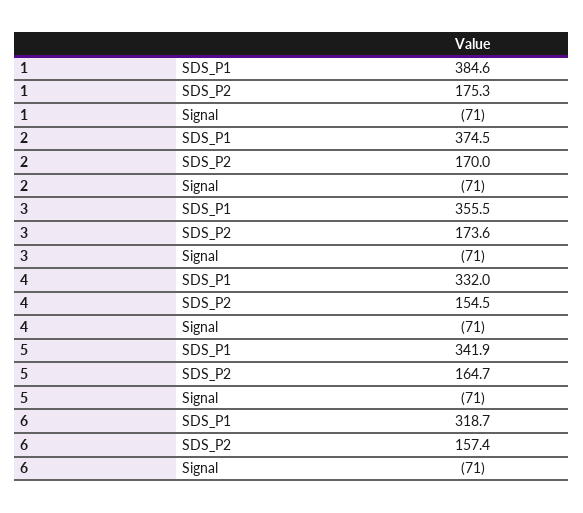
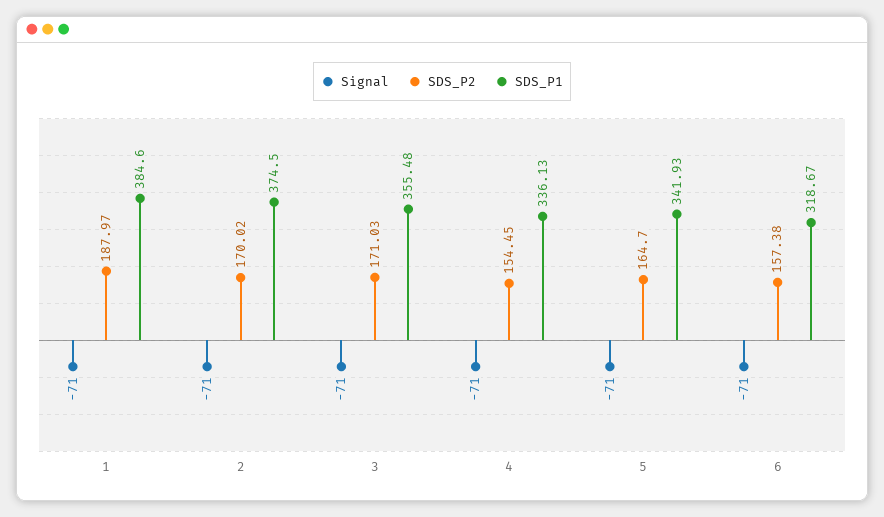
SDS_P2, 1: 175.3 -> 187.97
SDS_P2, 3: 173.6 -> 171.03
SDS_P1, 4: 332 -> 336.13

